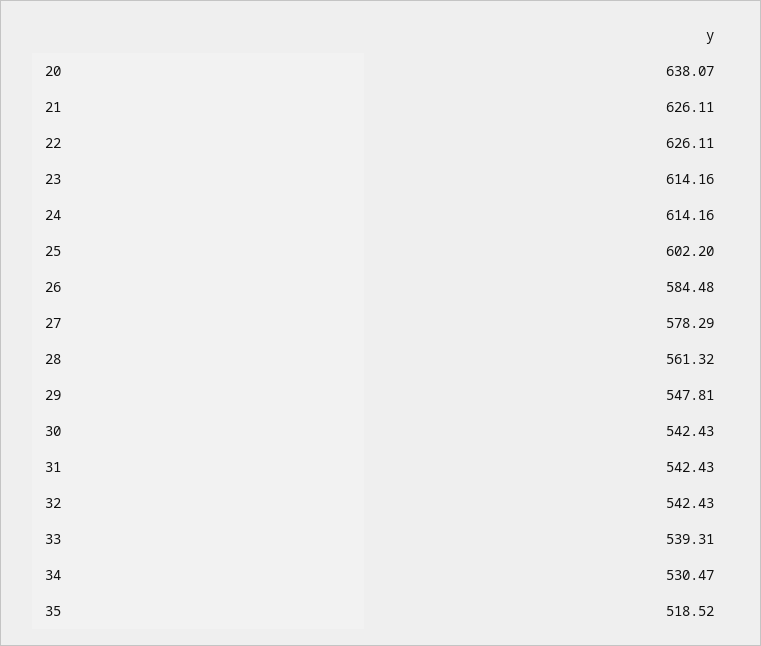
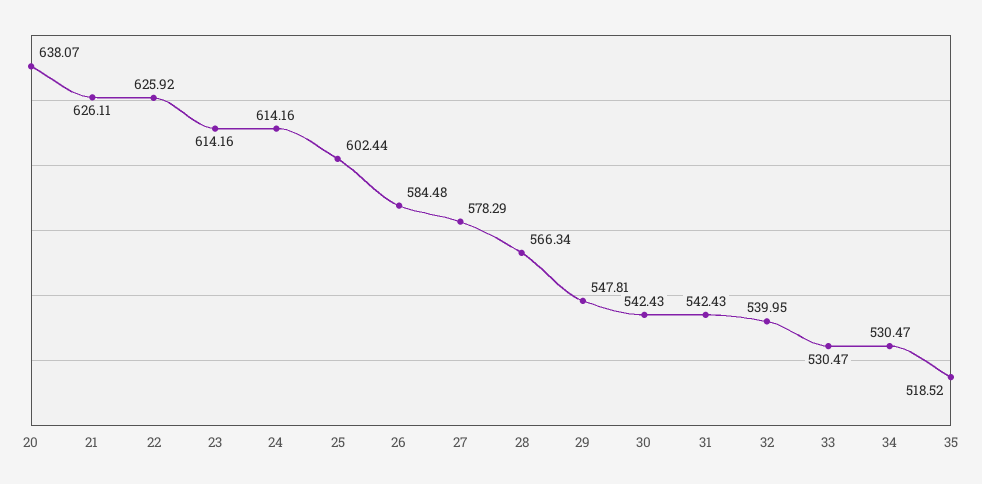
22: 626.11 -> 625.92
25: 602.2 -> 602.44
28: 561.32 -> 566.34
32: 542.43 -> 539.95
33: 539.31 -> 530.47

